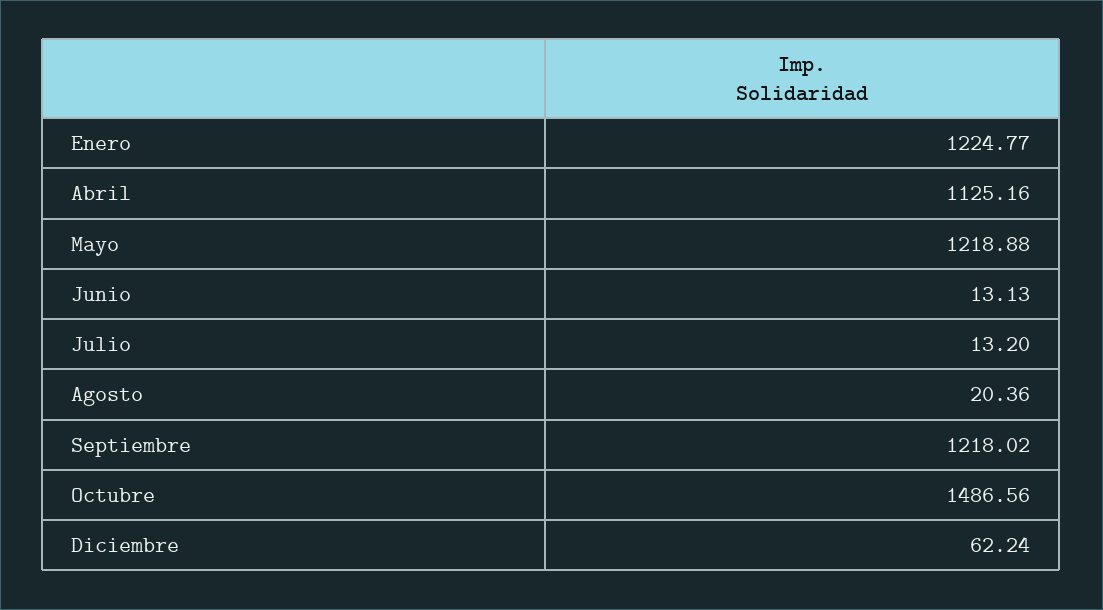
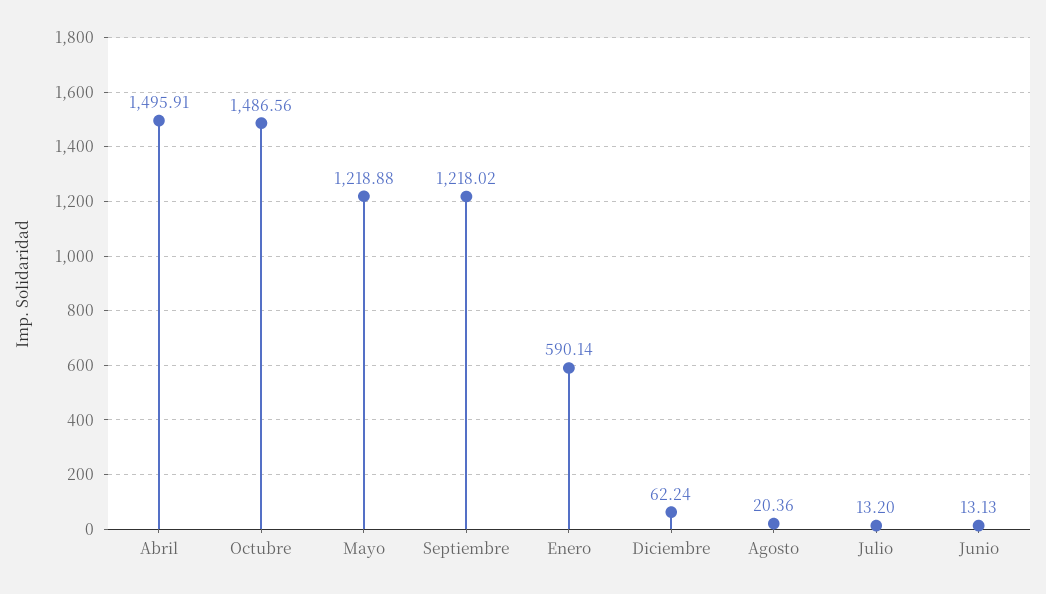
Enero: 1224.77 -> 590.14
Abril: 1125.16 -> 1495.91

